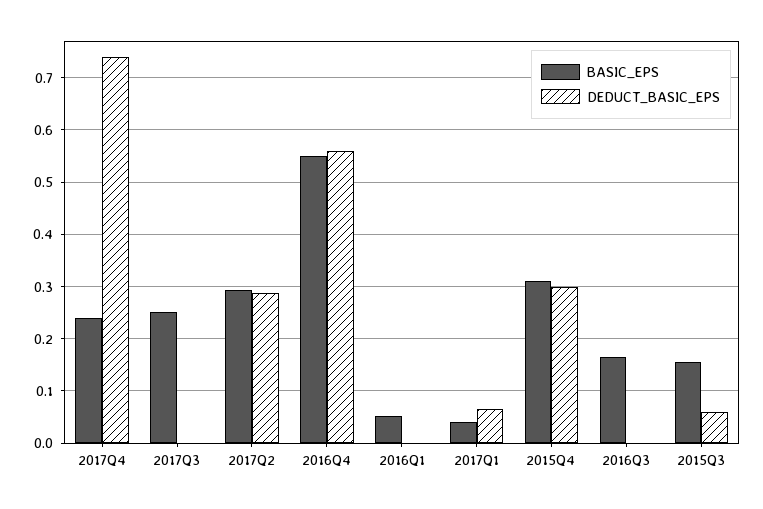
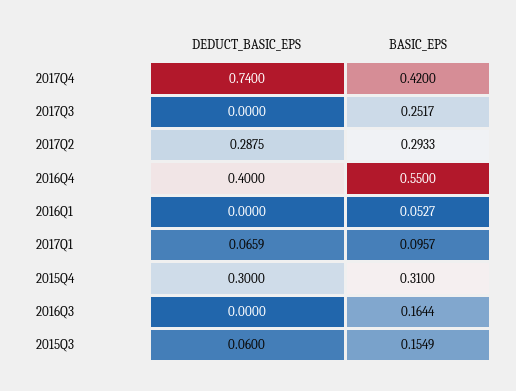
BASIC_EPS, 2017Q4: 0.24 -> 0.42
DEDUCT_BASIC_EPS, 2016Q4: 0.56 -> 0.4
BASIC_EPS, 2017Q1: 0.04 -> 0.0957

